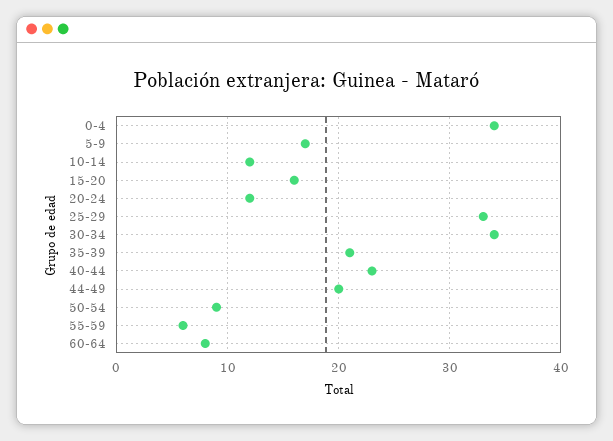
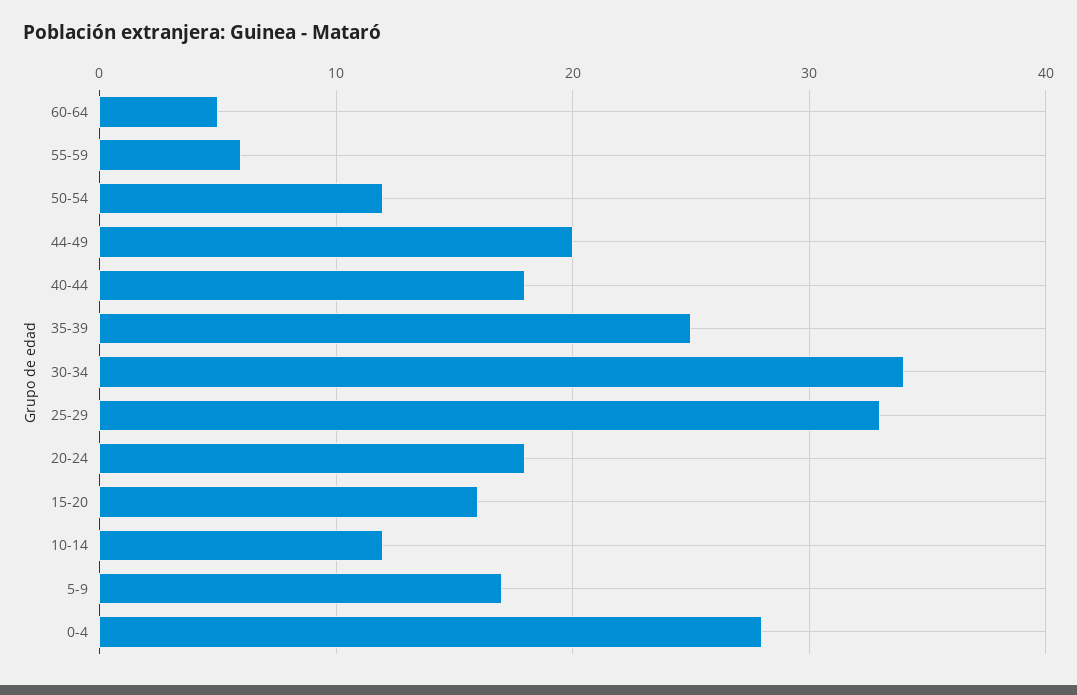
0-4: 34 -> 28
20-24: 12 -> 18
35-39: 21 -> 25
40-44: 23 -> 18
50-54: 9 -> 12
60-64: 8 -> 5

